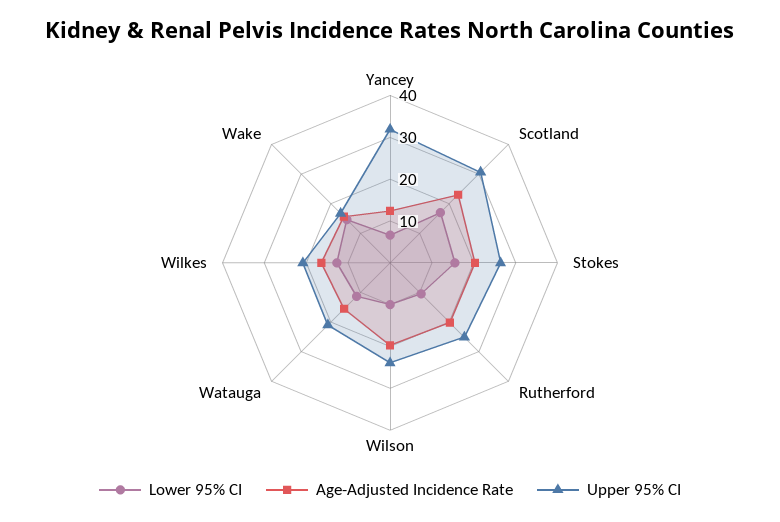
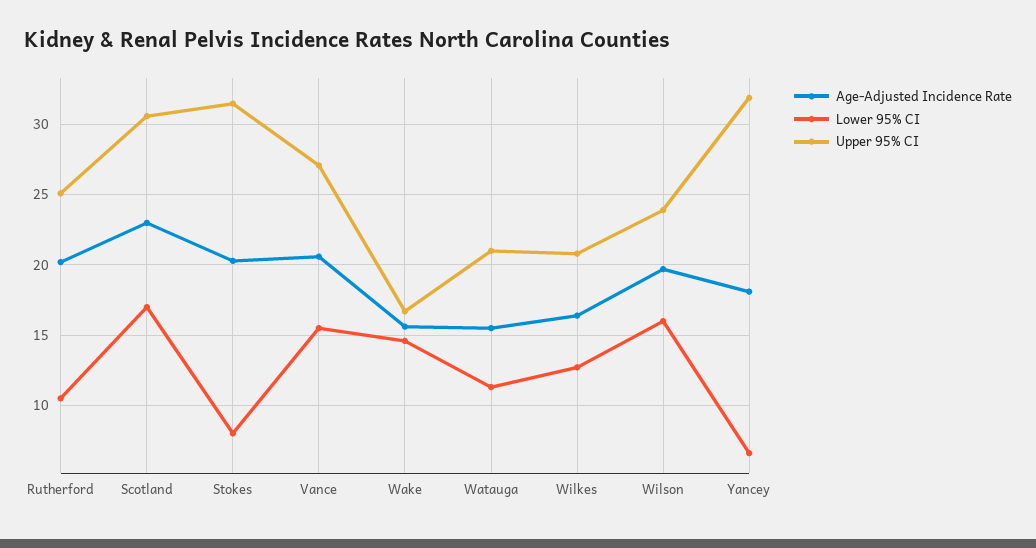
Age-Adjusted Incidence Rate, Yancey: 12 -> 18
Lower 95% CI, Stokes: 16 -> 8
Upper 95% CI, Stokes: 26 -> 31.5
Lower 95% CI, Wilson: 10 -> 16
Age-Adjusted Incidence Rate, Vance: none -> 20.5
Lower 95% CI, Vance: none -> 15.5
Upper 95% CI, Vance: none -> 27

